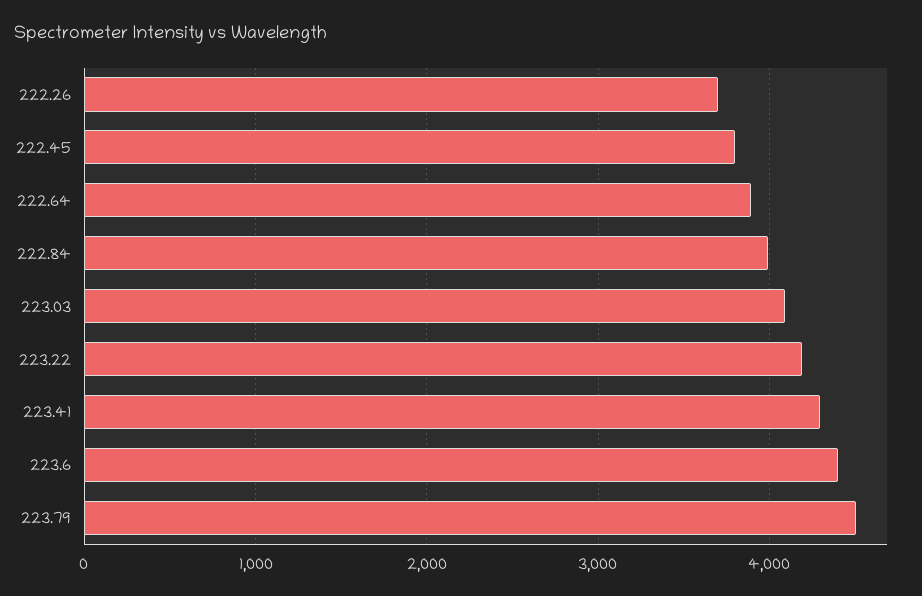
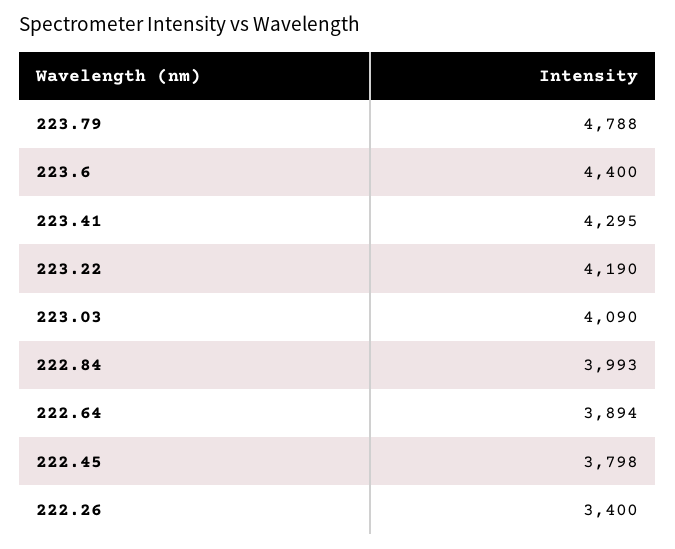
222.26: 3700 -> 3400
223.79: 4500 -> 4788

